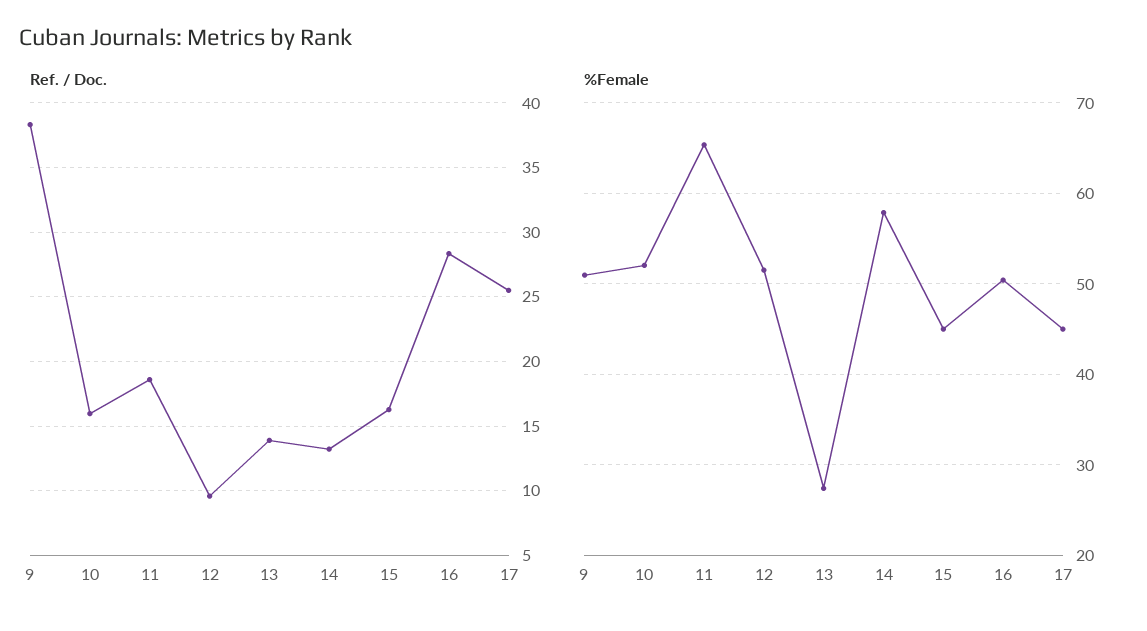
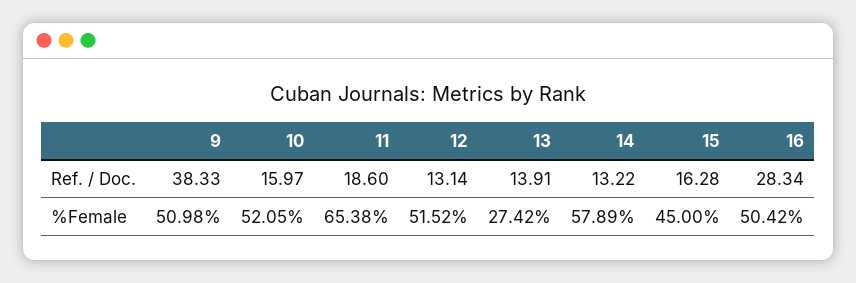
Ref. / Doc., 12: 9.5 -> 13.14
Ref. / Doc., 17: 25.5 -> none
%Female, 17: 45 -> none

